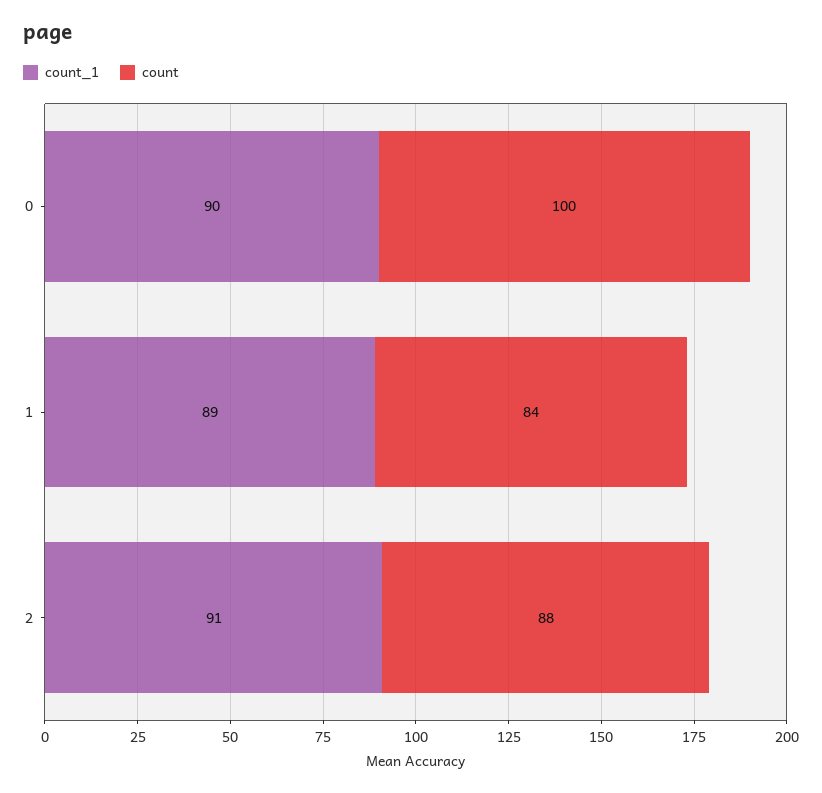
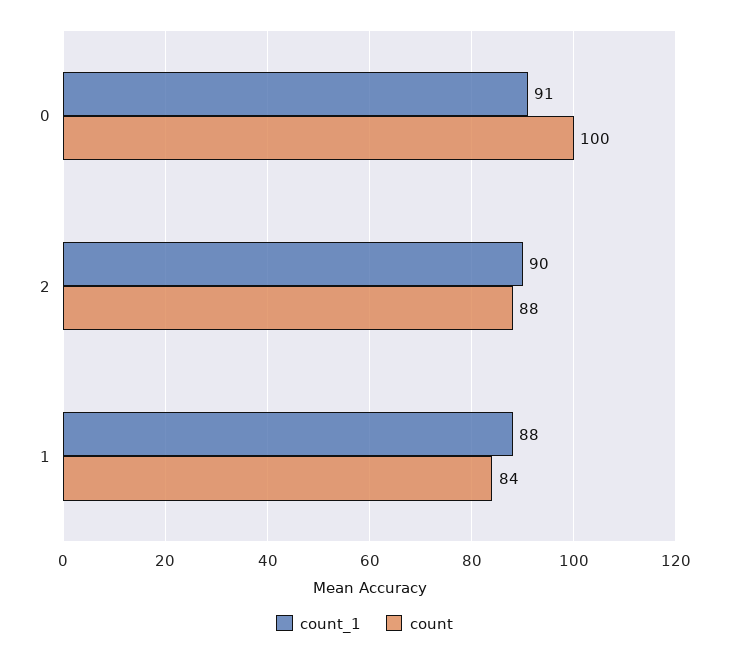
count_1, 0: 90 -> 91
count_1, 1: 89 -> 88
count_1, 2: 91 -> 90

